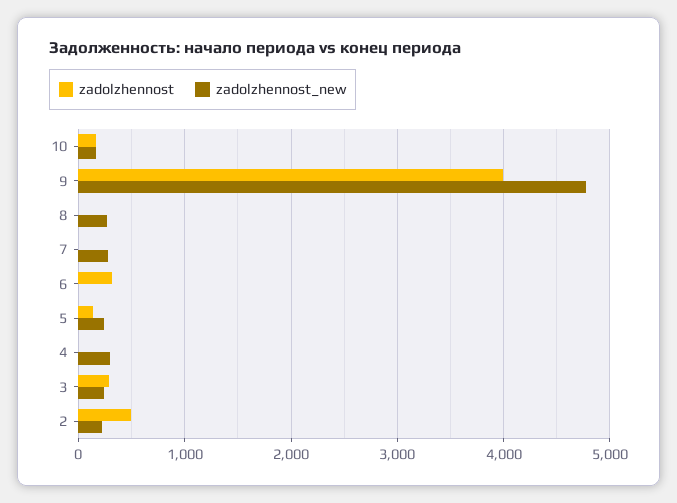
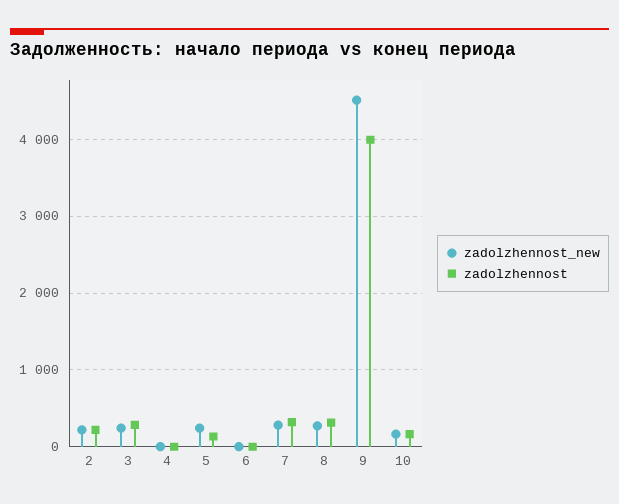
zadolzhennost_new, 9: 4800 -> 4500
zadolzhennost, 8: 0 -> 300
zadolzhennost, 7: 0 -> 300
zadolzhennost, 6: 300 -> 0
zadolzhennost_new, 4: 300 -> 0
zadolzhennost, 2: 500 -> 200

